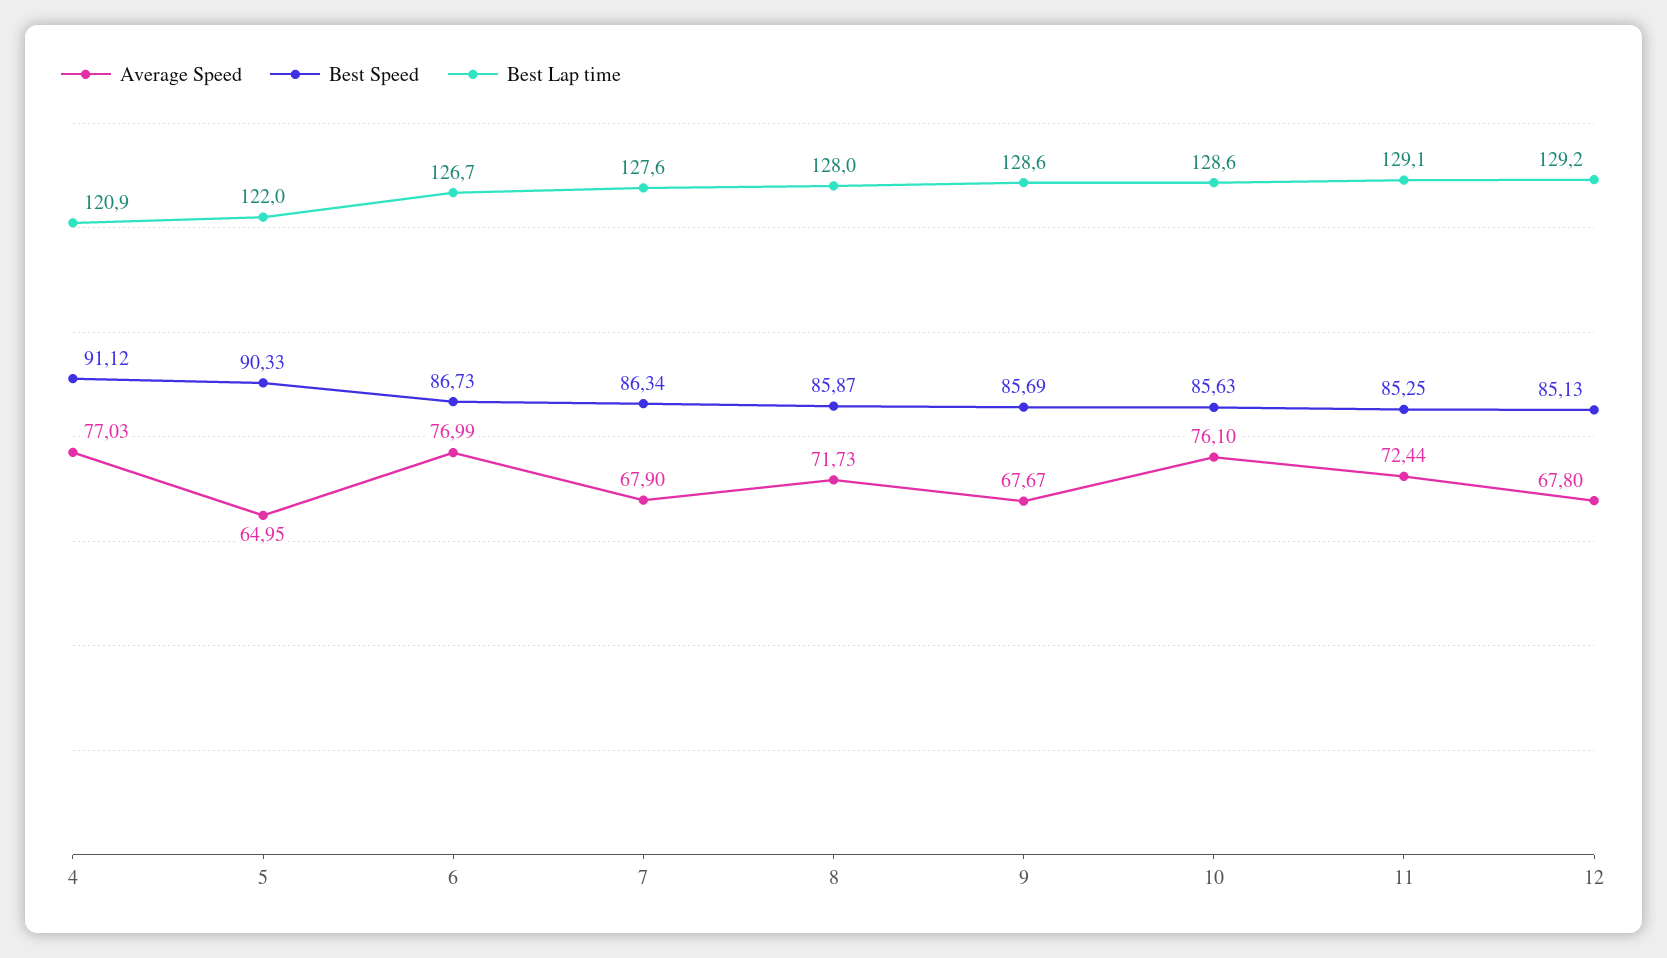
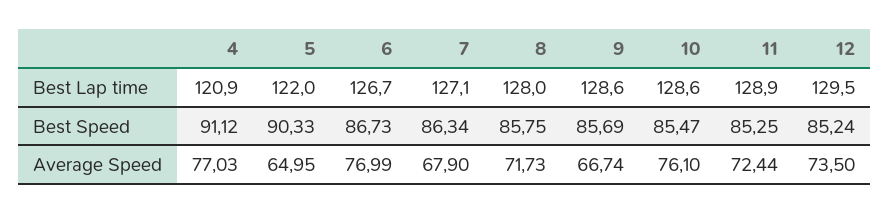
Best Lap time, 7: 127.6 -> 127.1
Best Speed, 8: 85.87 -> 85.75
Average Speed, 9: 67.67 -> 66.74
Best Speed, 10: 85.63 -> 85.47
Best Lap time, 11: 129.1 -> 128.9
Average Speed, 12: 67.8 -> 73.5
Best Speed, 12: 85.13 -> 85.24
Best Lap time, 12: 129.2 -> 129.5

